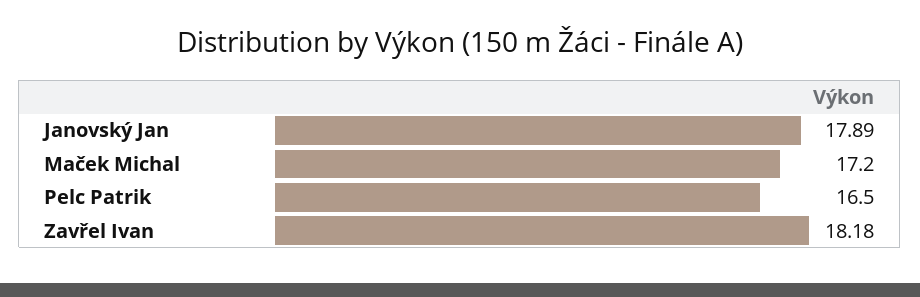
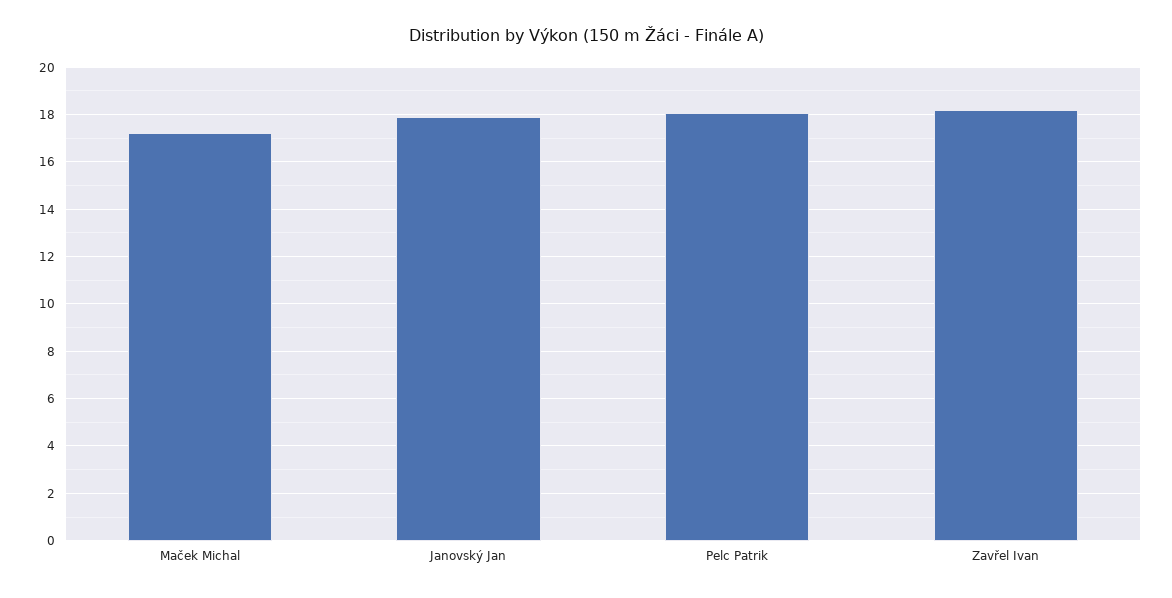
Pelc Patrik: 16.5 -> 18

